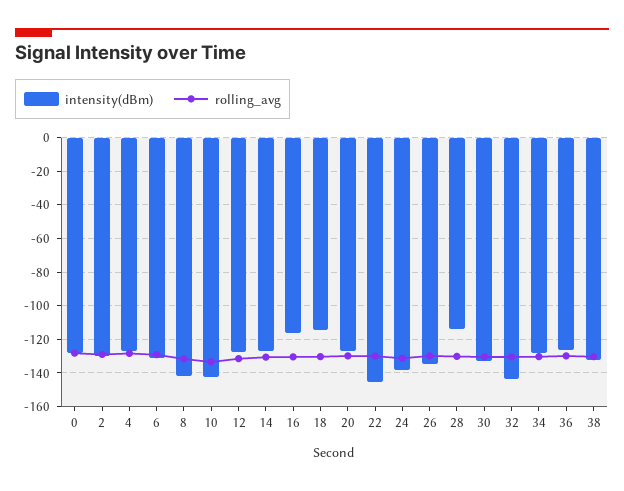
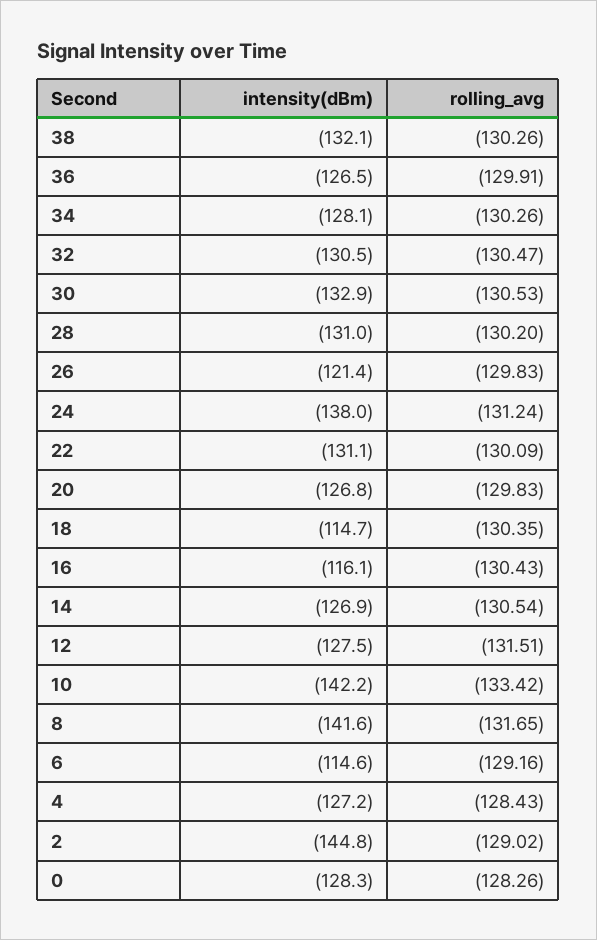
intensity(dBm), 2: -130 -> -144.8
intensity(dBm), 6: -130 -> -114.6
intensity(dBm), 22: -145 -> -131.1
intensity(dBm), 26: -135 -> -121.4
intensity(dBm), 28: -115 -> -131
intensity(dBm), 32: -145 -> -130.5

